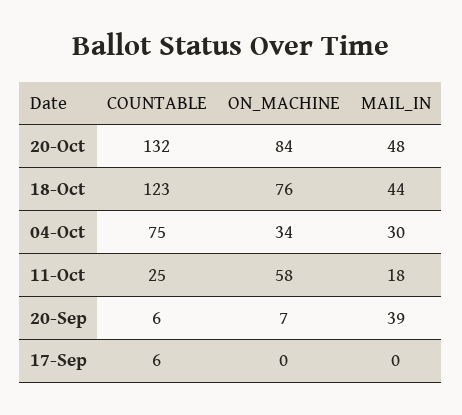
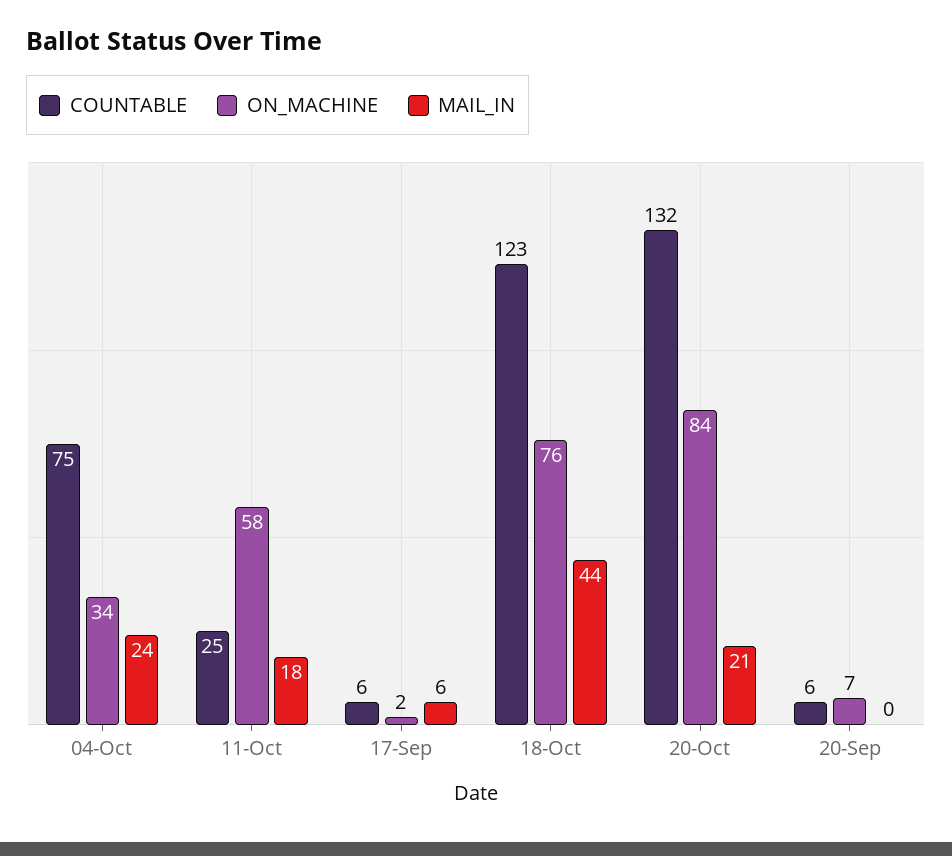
MAIL_IN, 20-Oct: 48 -> 21
MAIL_IN, 04-Oct: 30 -> 24
MAIL_IN, 20-Sep: 39 -> 0
ON_MACHINE, 17-Sep: 0 -> 2
MAIL_IN, 17-Sep: 0 -> 6

